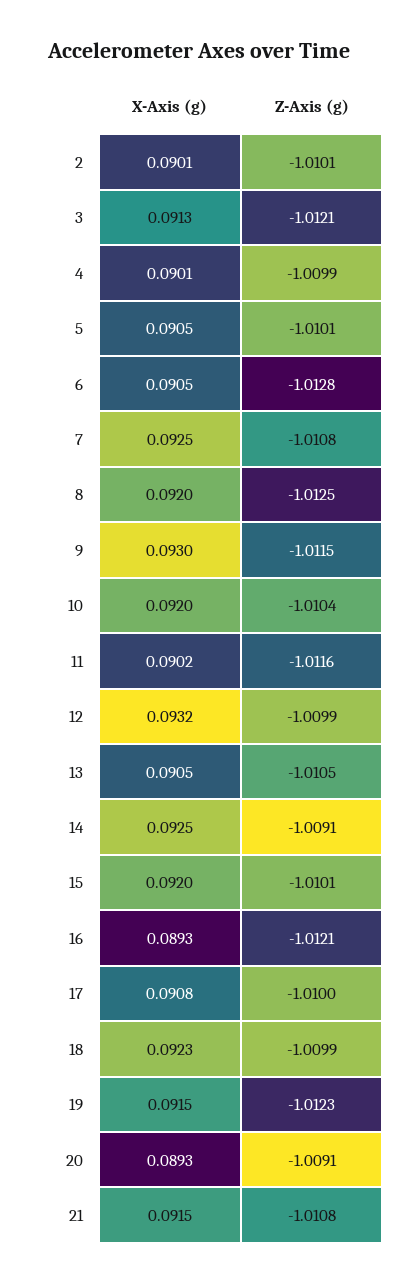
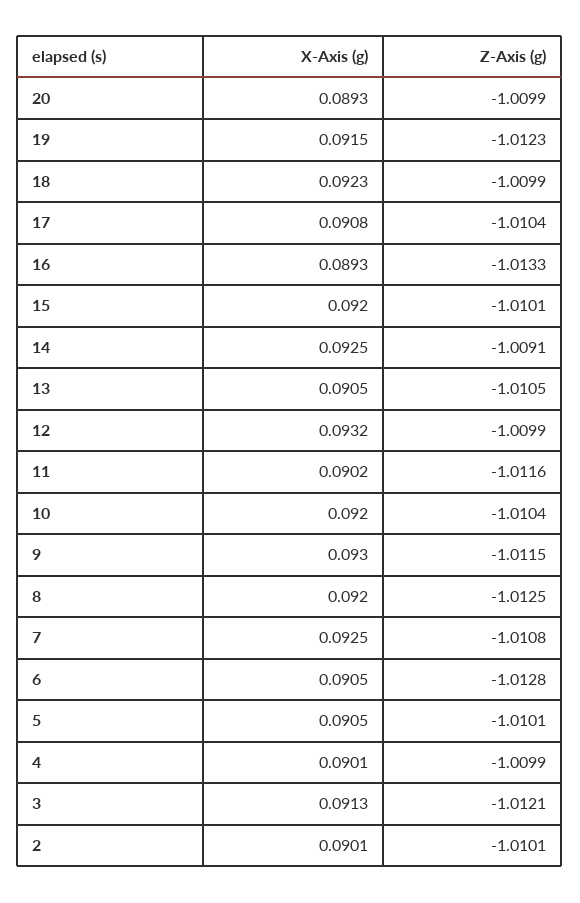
Z-Axis (g), 16: -1.0121 -> -1.0133
Z-Axis (g), 17: -1.01 -> -1.0104
Z-Axis (g), 20: -1.0091 -> -1.0099
X-Axis (g), 21: 0.0915 -> none
Z-Axis (g), 21: -1.0108 -> none

